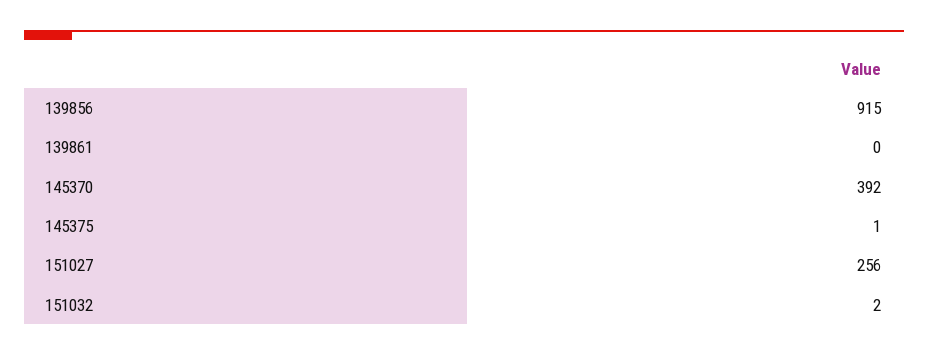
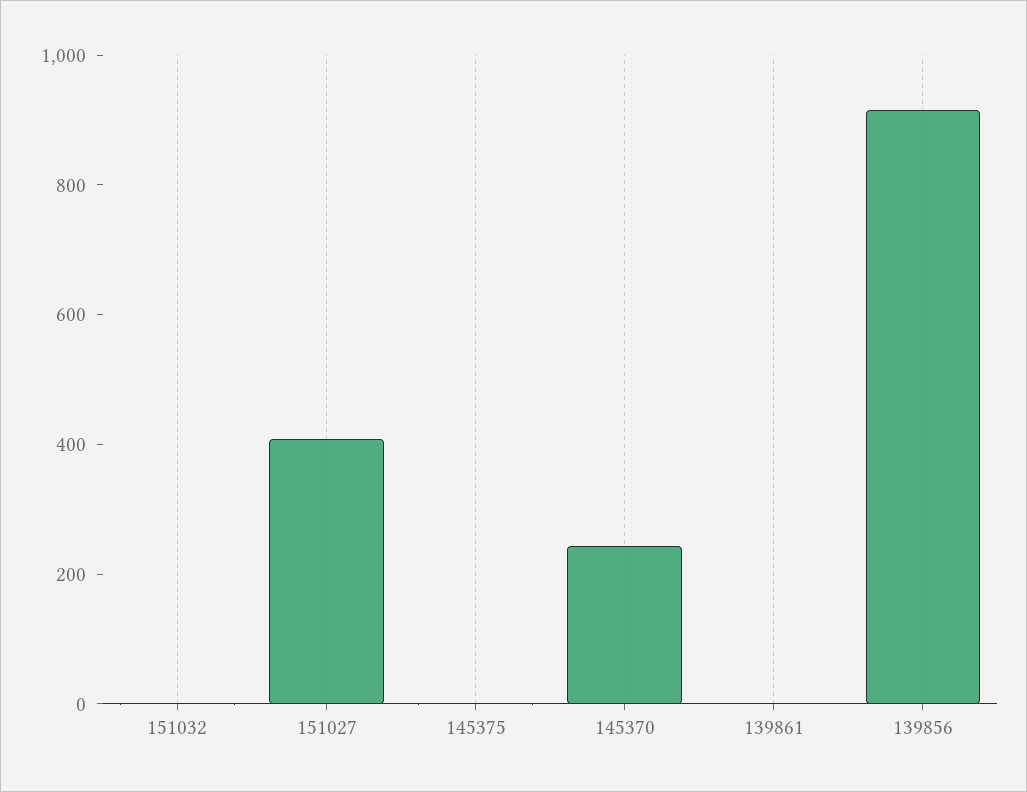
145370: 392 -> 250
151027: 256 -> 400

